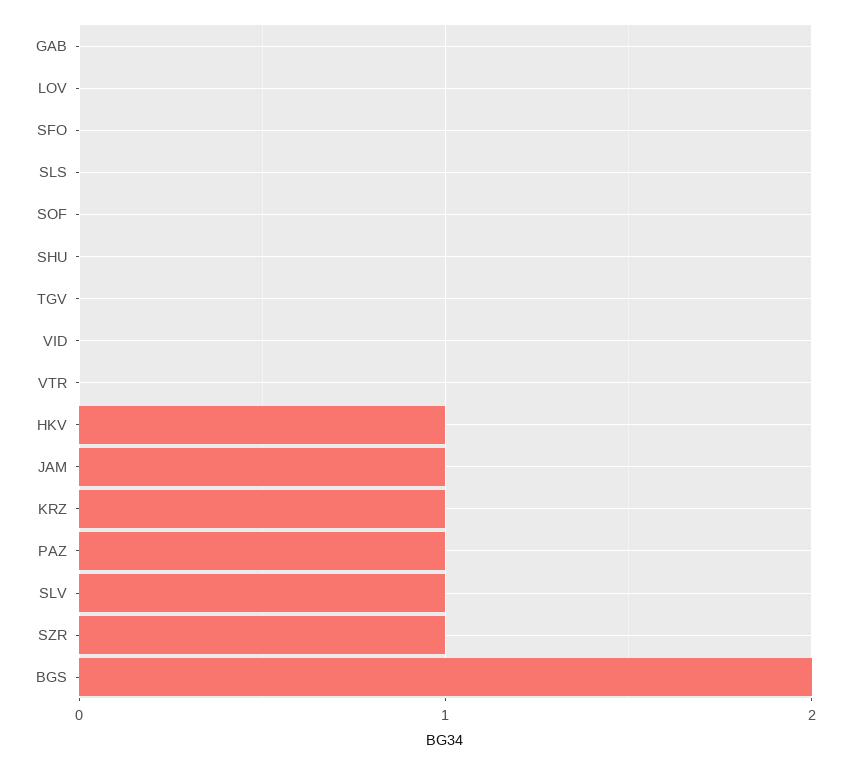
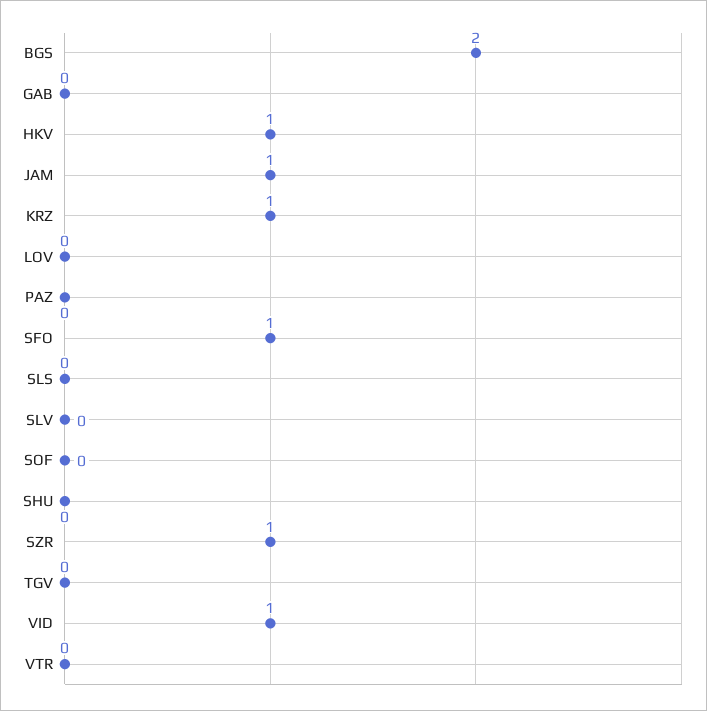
SFO: 0 -> 1
VID: 0 -> 1
PAZ: 1 -> 0
SLV: 1 -> 0

